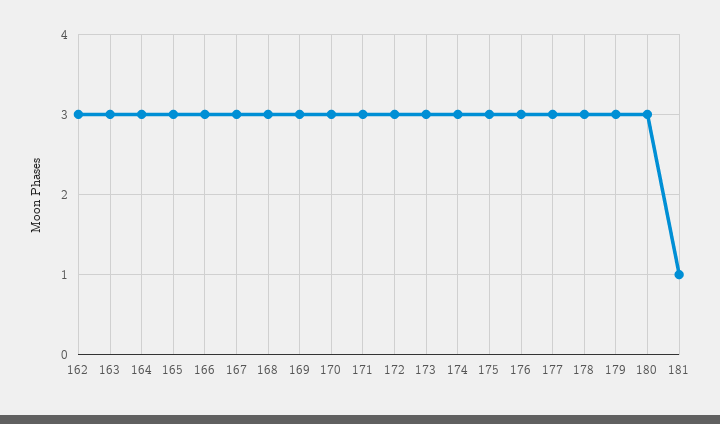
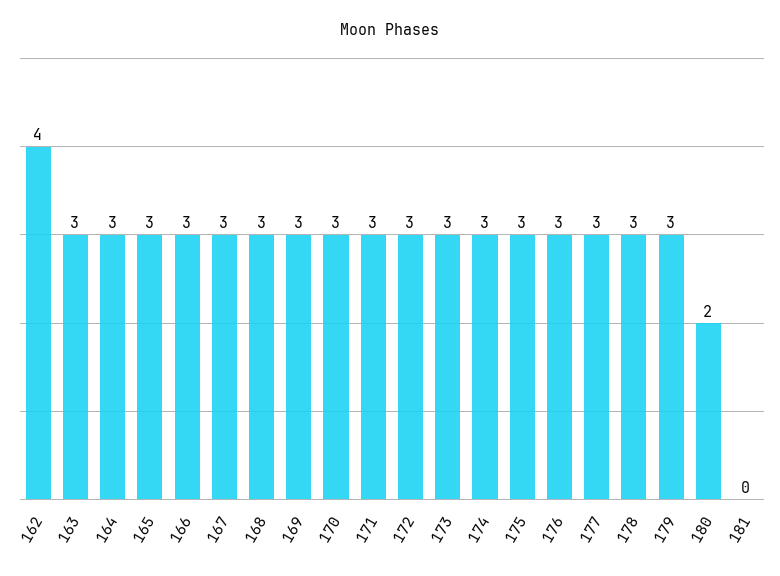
162: 3 -> 4
180: 3 -> 2
181: 1 -> 0

